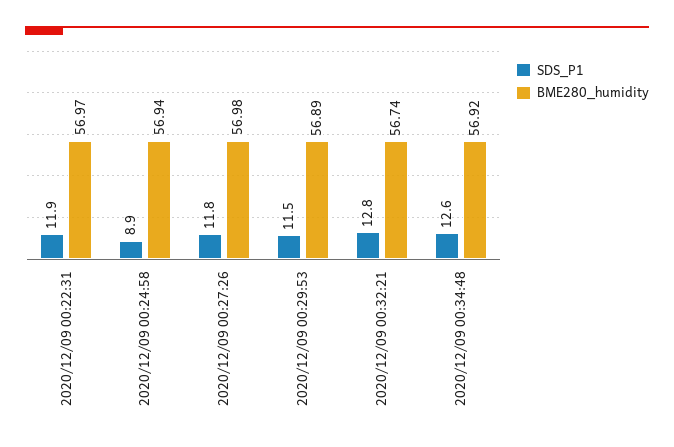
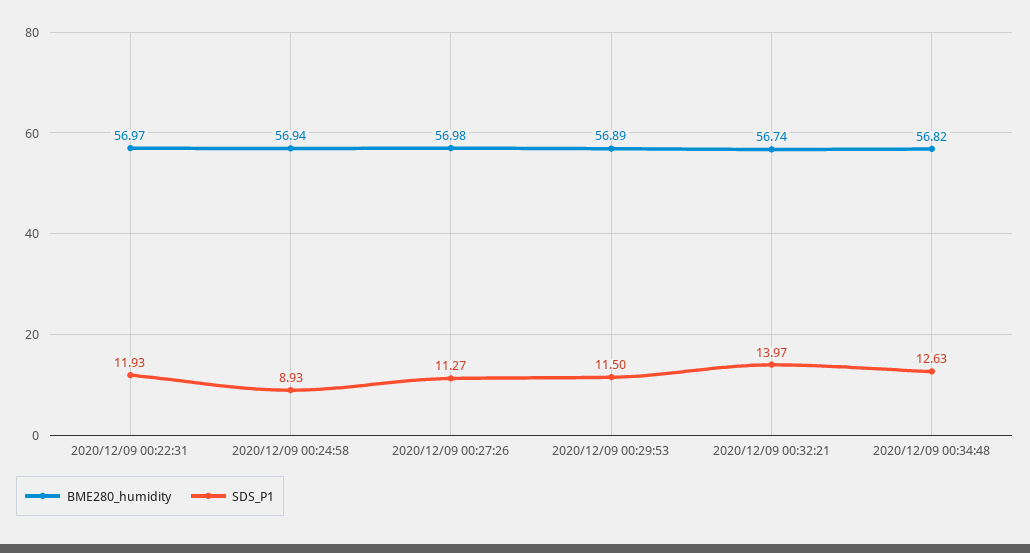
SDS_P1, 2020/12/09 00:27:26: 11.8 -> 11.27
SDS_P1, 2020/12/09 00:32:21: 12.8 -> 13.97
BME280_humidity, 2020/12/09 00:34:48: 56.92 -> 56.82

